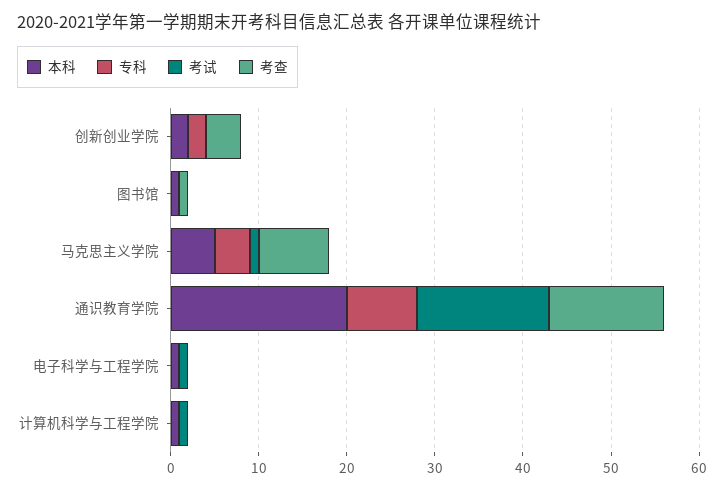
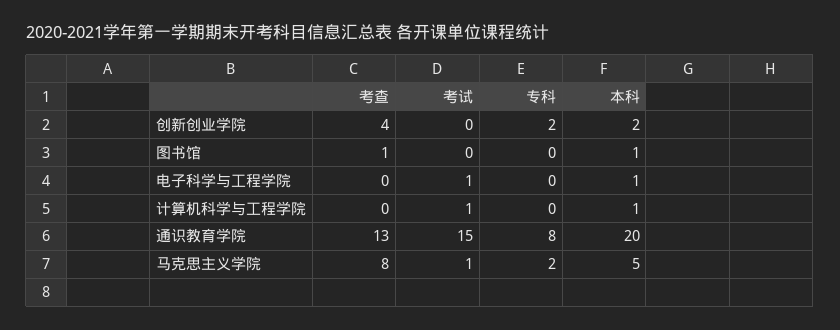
专科, 马克思主义学院: 4 -> 2

